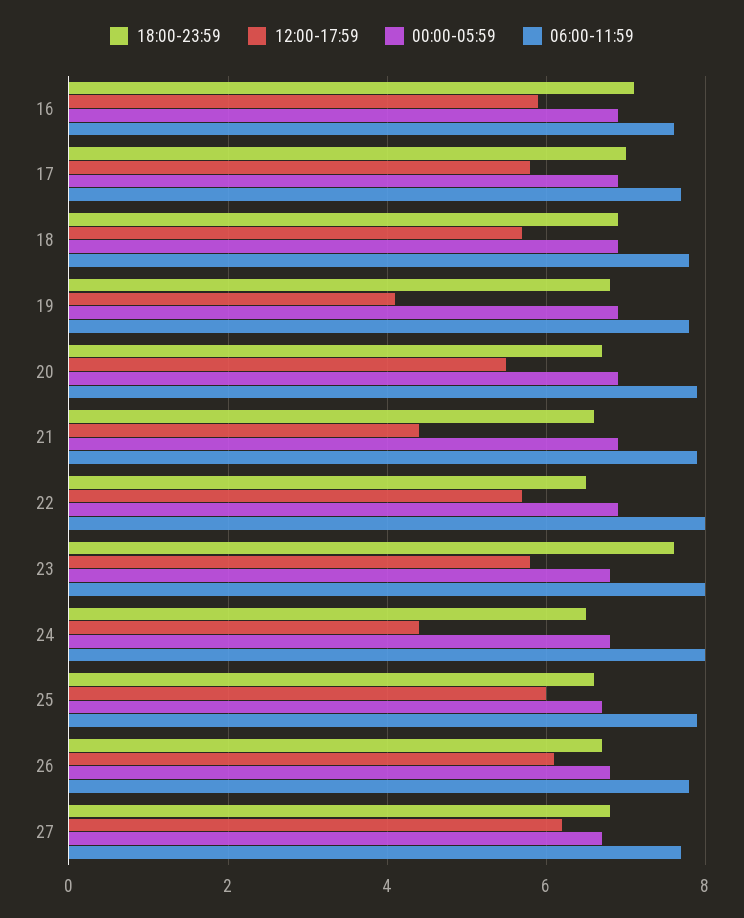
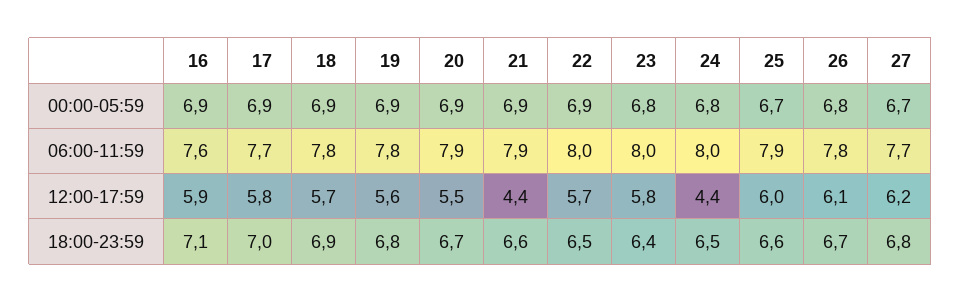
12:00-17:59, 19: 4 -> 5.6
18:00-23:59, 23: 7.5 -> 6.4

